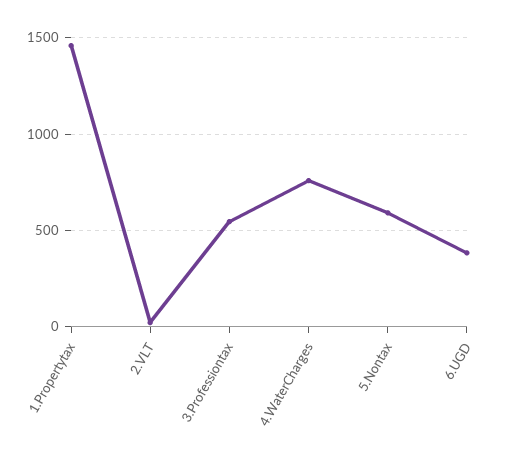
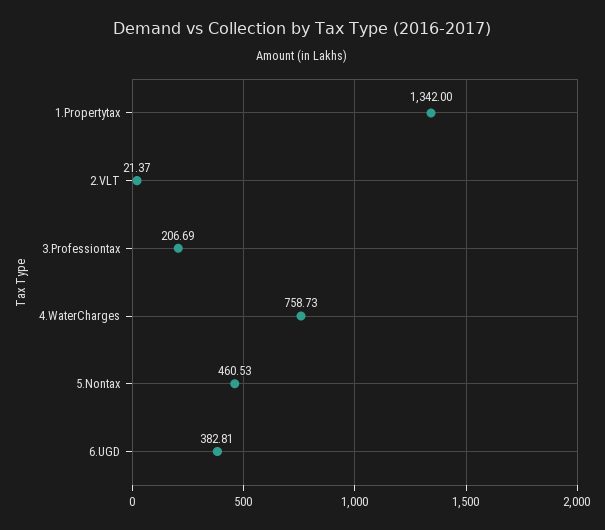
1.Propertytax: 1450 -> 1342
3.Professiontax: 550 -> 206.69
5.Nontax: 600 -> 460.53

